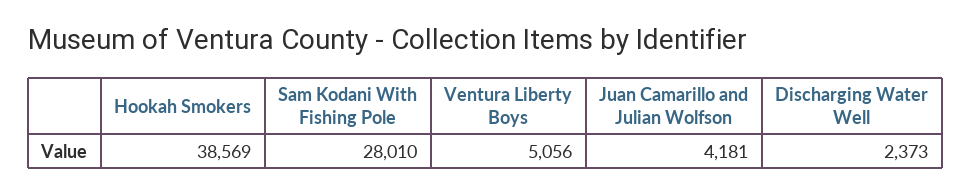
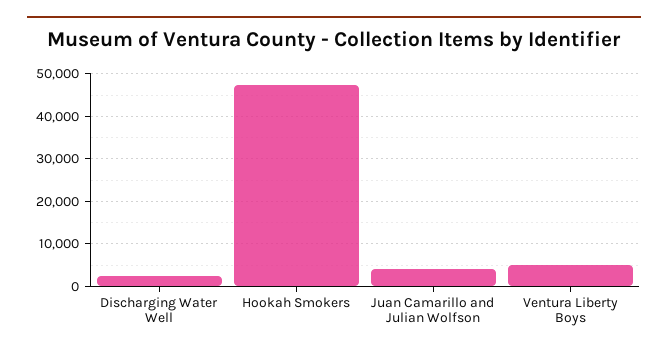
Hookah Smokers: 38569 -> 48000
Sam Kodani With Fishing Pole: 28010 -> none

